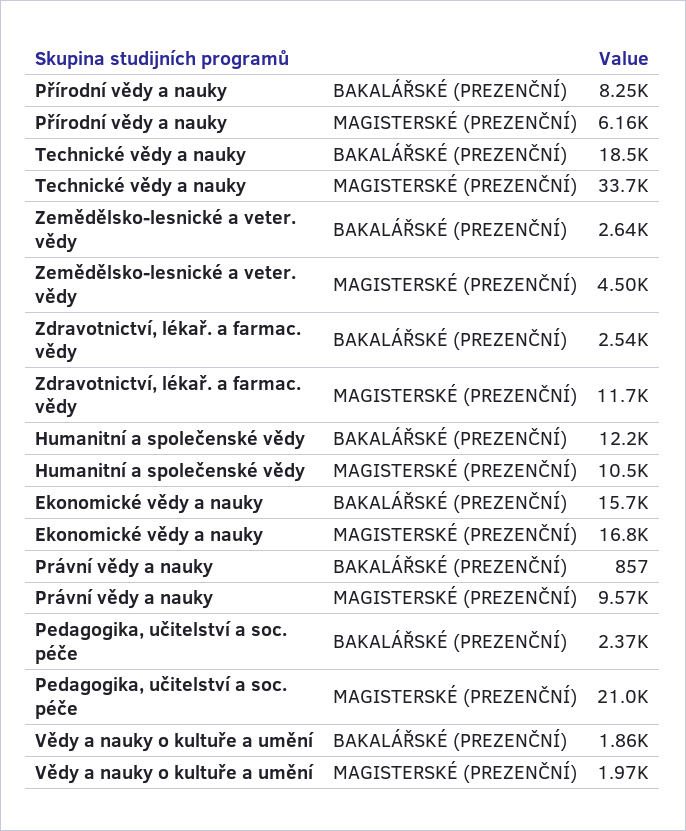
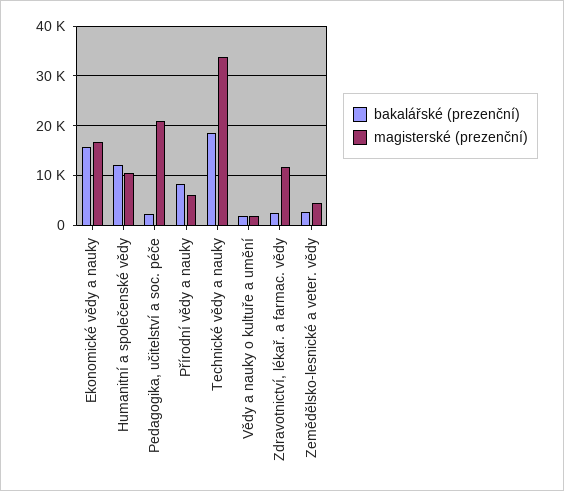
BAKALÁŘSKÉ (PREZENČNÍ), Právní vědy a nauky: 857 -> none
MAGISTERSKÉ (PREZENČNÍ), Právní vědy a nauky: 9570 -> none

